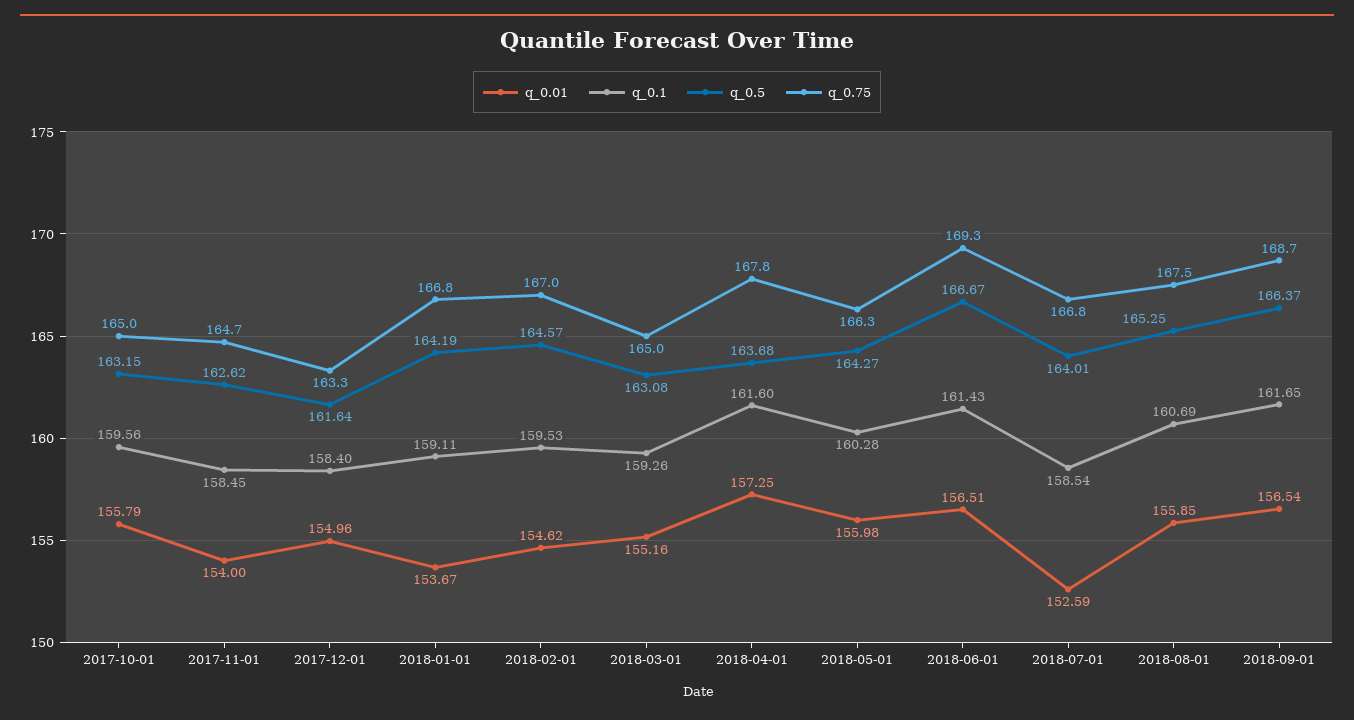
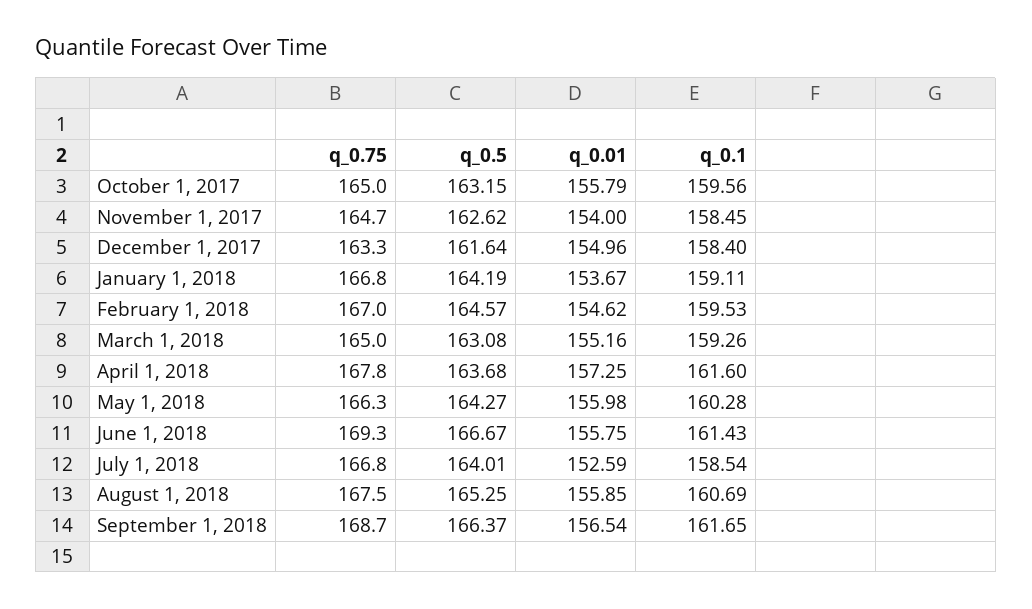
q_0.01, 2018-06-01: 156.51 -> 155.75

